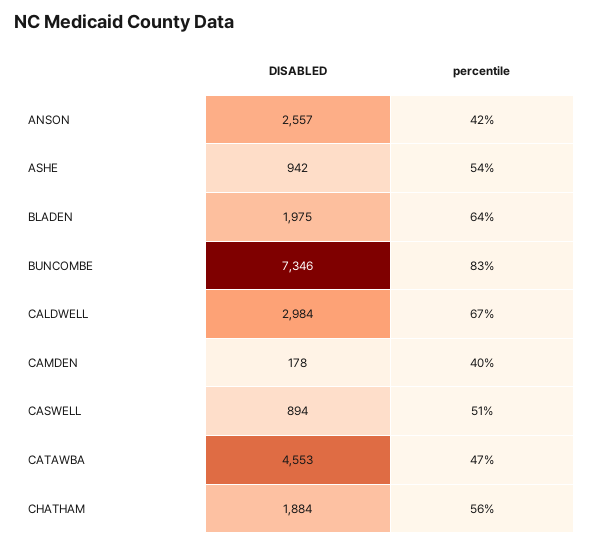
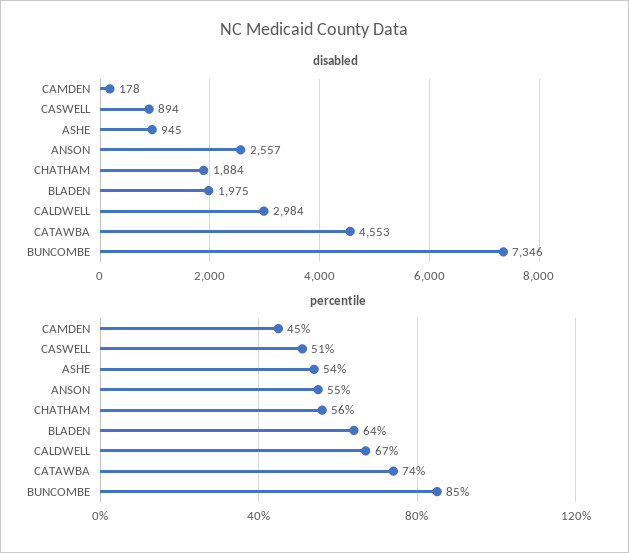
percentile, ANSON: 42 -> 55
DISABLED, ASHE: 942 -> 945
percentile, BUNCOMBE: 83 -> 85
percentile, CAMDEN: 40 -> 45
percentile, CATAWBA: 47 -> 74

